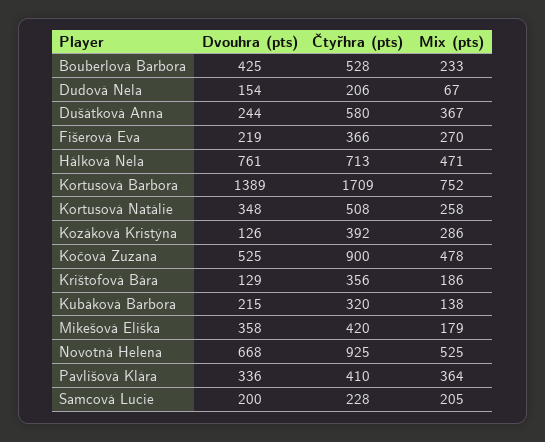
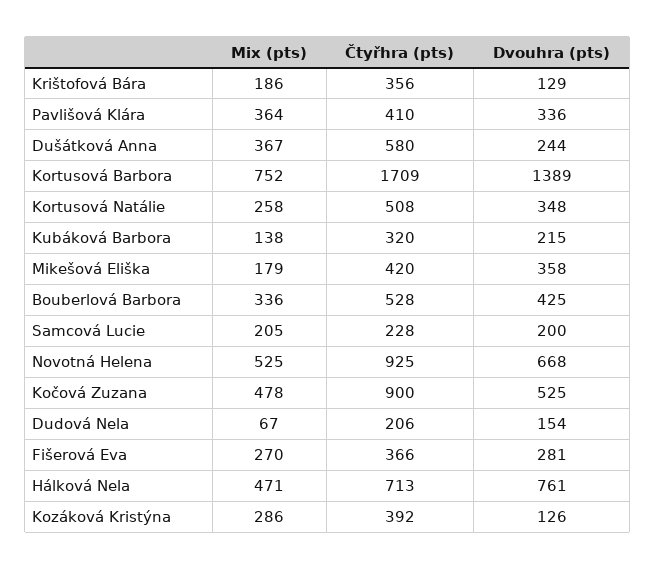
Mix (pts), Bouberlová Barbora: 233 -> 336
Dvouhra (pts), Fišerová Eva: 219 -> 281

